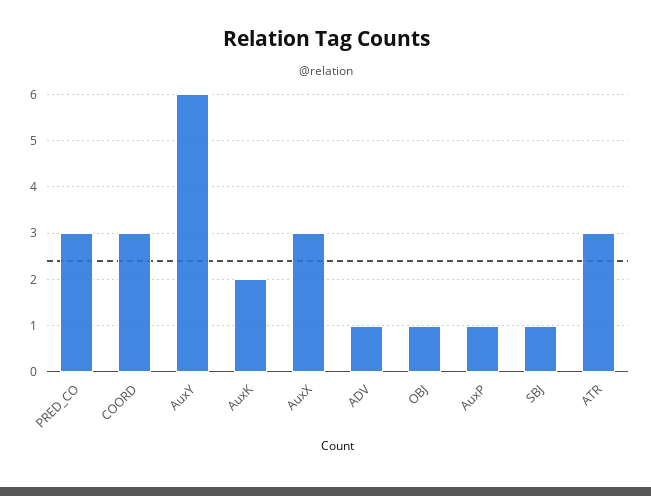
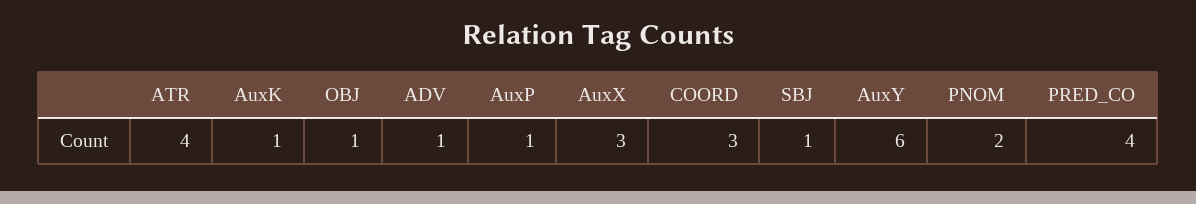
PRED_CO: 3 -> 4
AuxK: 2 -> 1
ATR: 3 -> 4
PNOM: none -> 2

